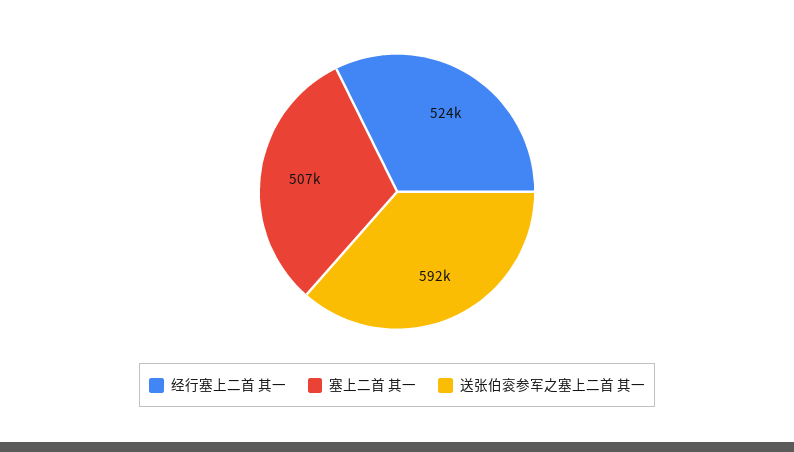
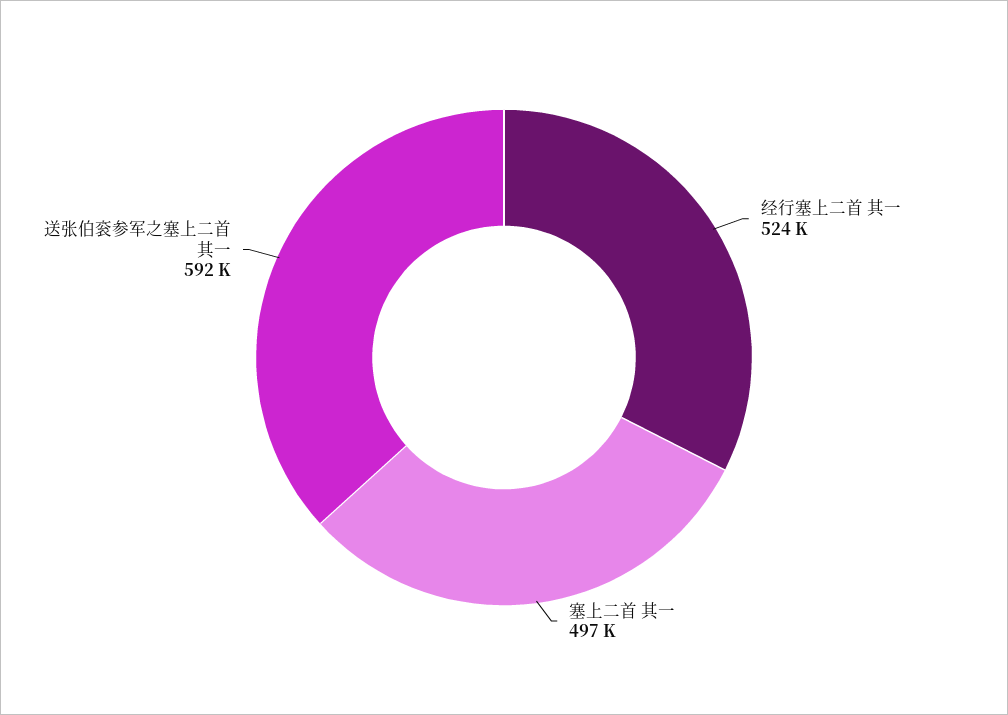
塞上二首 其一: 507000 -> 497000

